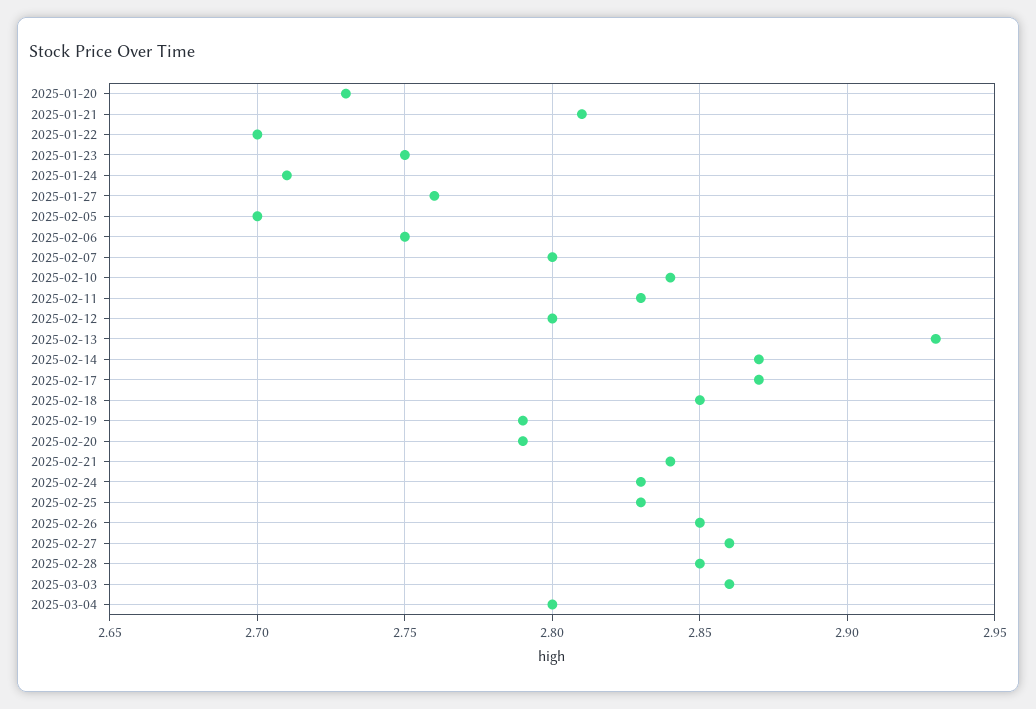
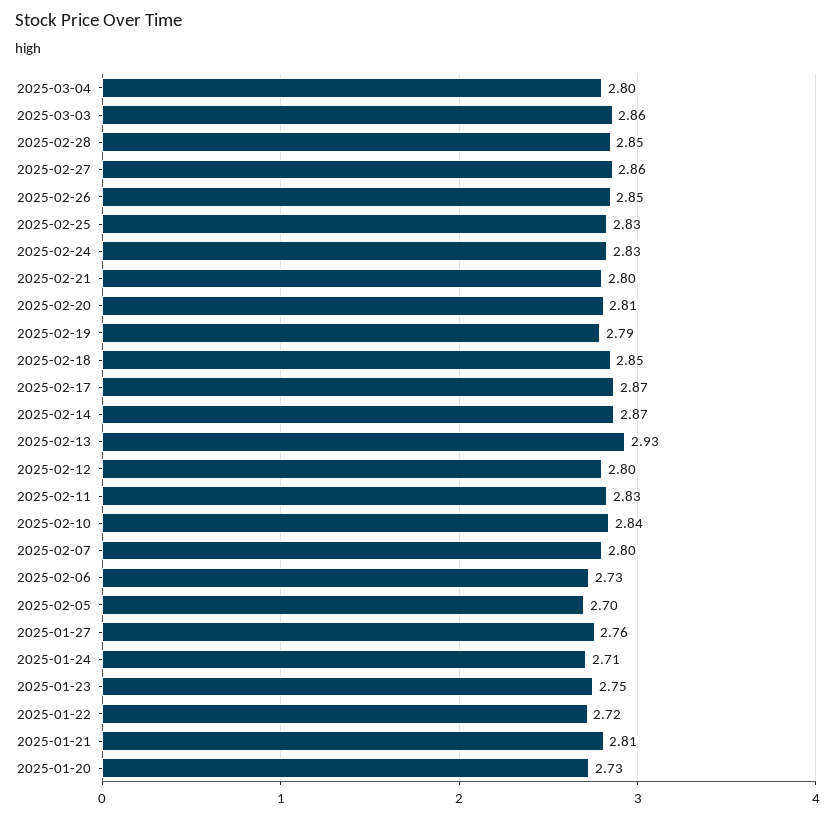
2025-01-22: 2.7 -> 2.72
2025-02-06: 2.75 -> 2.73
2025-02-20: 2.79 -> 2.81
2025-02-21: 2.84 -> 2.8

